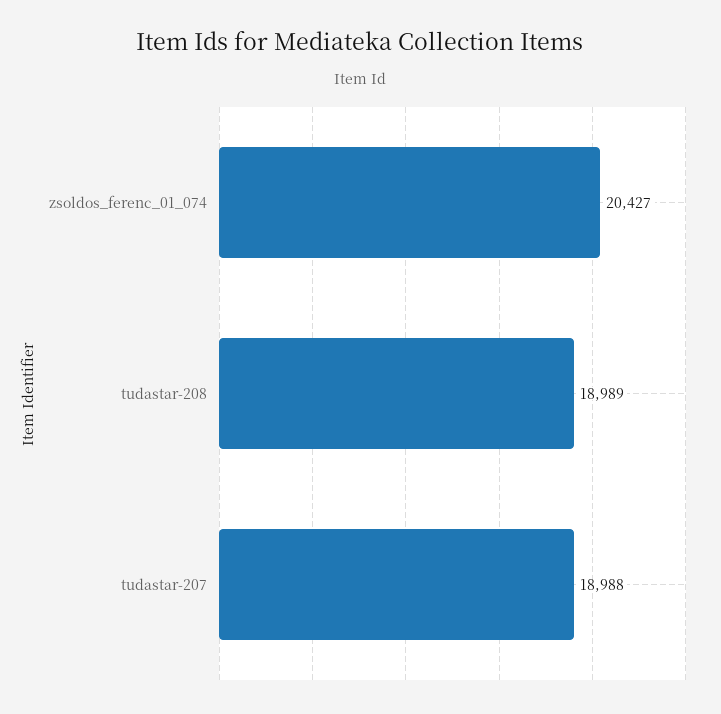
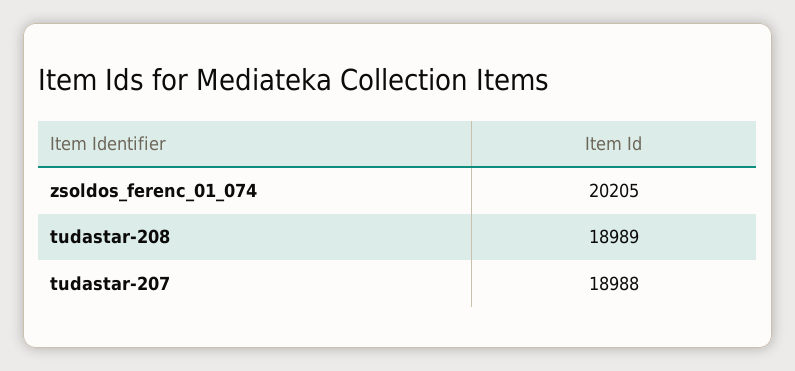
zsoldos_ferenc_01_074: 20427 -> 20205

